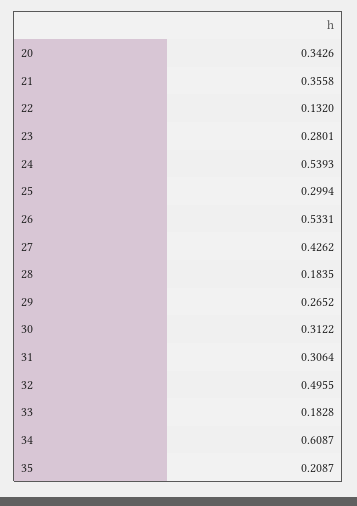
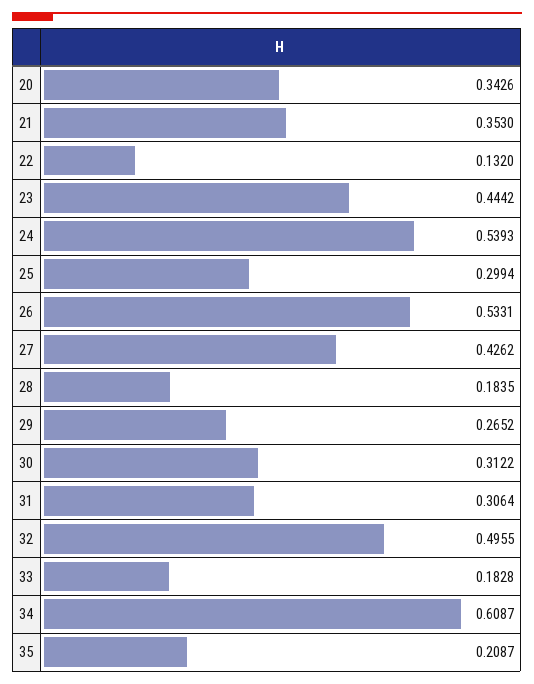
21: 0.3558 -> 0.353
23: 0.2801 -> 0.4442

